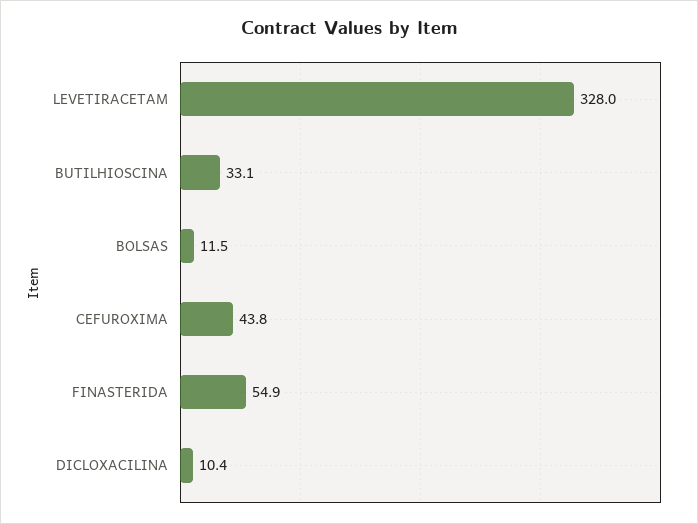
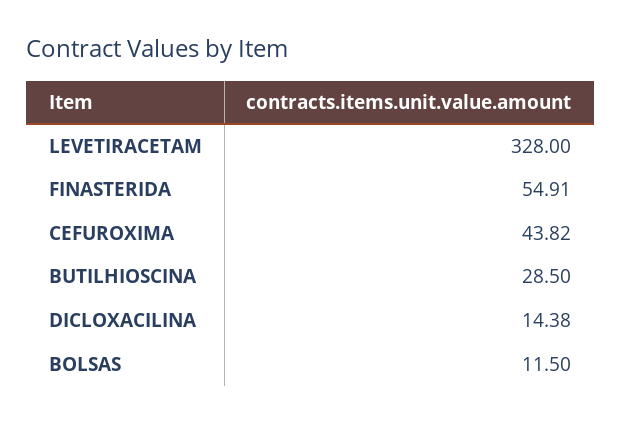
BUTILHIOSCINA: 33.1 -> 28.5
DICLOXACILINA: 10.4 -> 14.38

